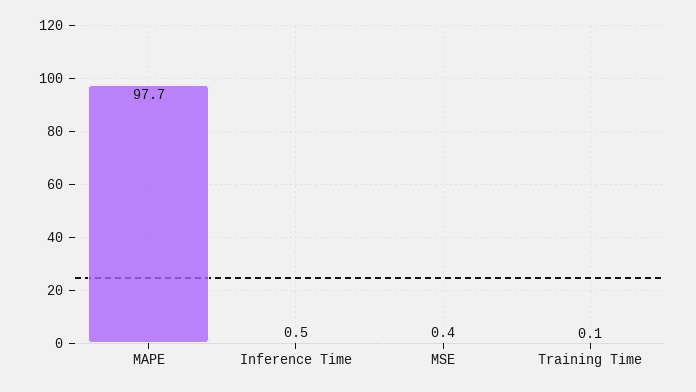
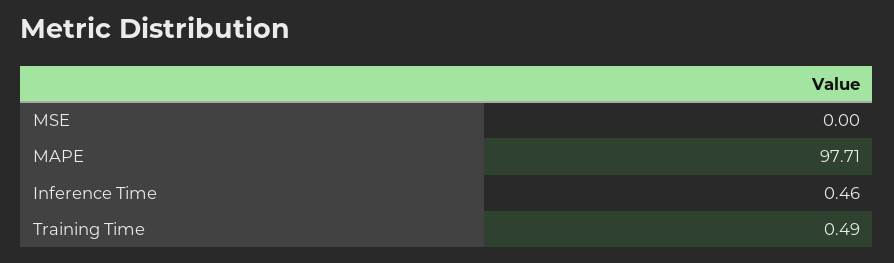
MSE: 0.4 -> 0
Training Time: 0.1 -> 0.49

